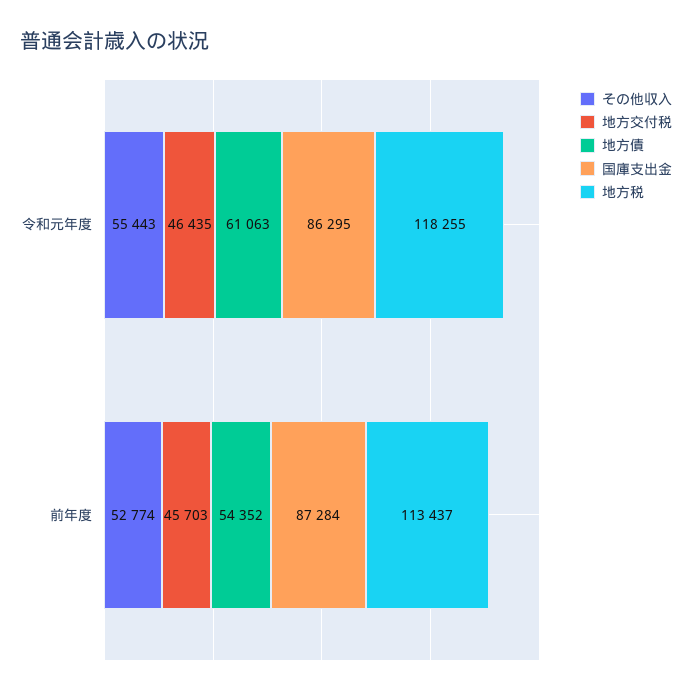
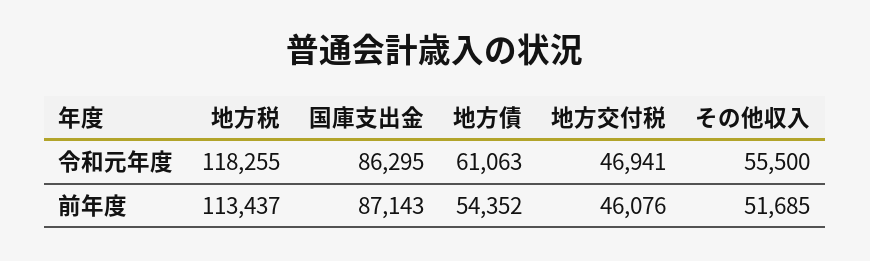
その他収入, 令和元年度: 55443 -> 55500
地方交付税, 令和元年度: 46435 -> 46941
その他収入, 前年度: 52774 -> 51685
地方交付税, 前年度: 45703 -> 46076
国庫支出金, 前年度: 87284 -> 87143

